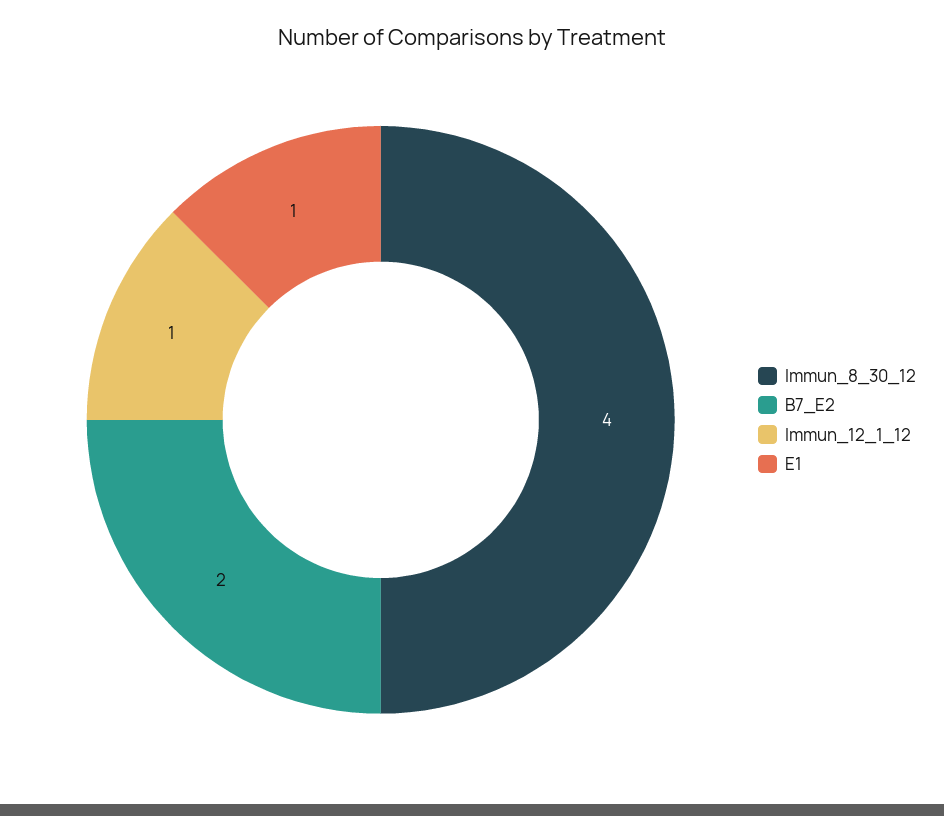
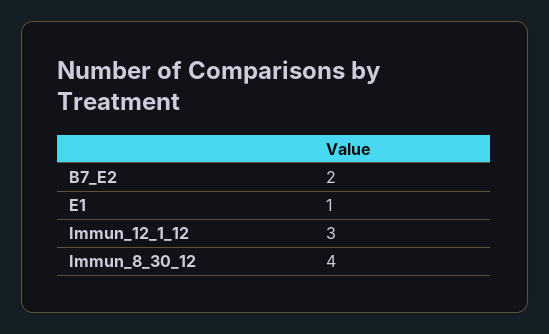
Immun_12_1_12: 1 -> 3

